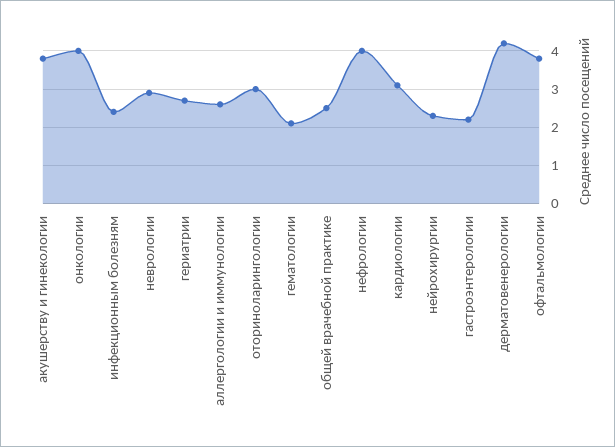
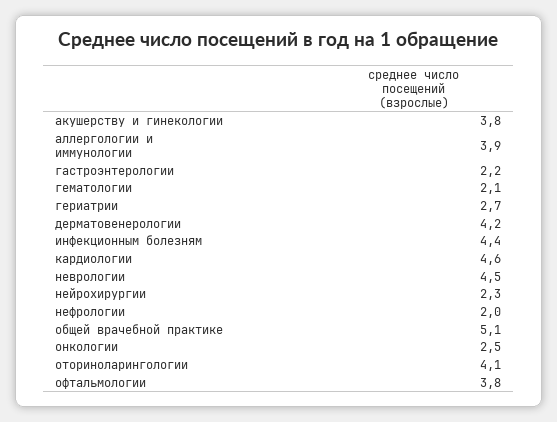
онкологии: 4 -> 2.5
инфекционным болезням: 2.5 -> 4.4
неврологии: 3 -> 4.5
аллергологии и иммунологии: 2.5 -> 3.9
оториноларингологии: 3 -> 4.1
общей врачебной практике: 2.5 -> 5.1
нефрологии: 4 -> 2
кардиологии: 3 -> 4.6

